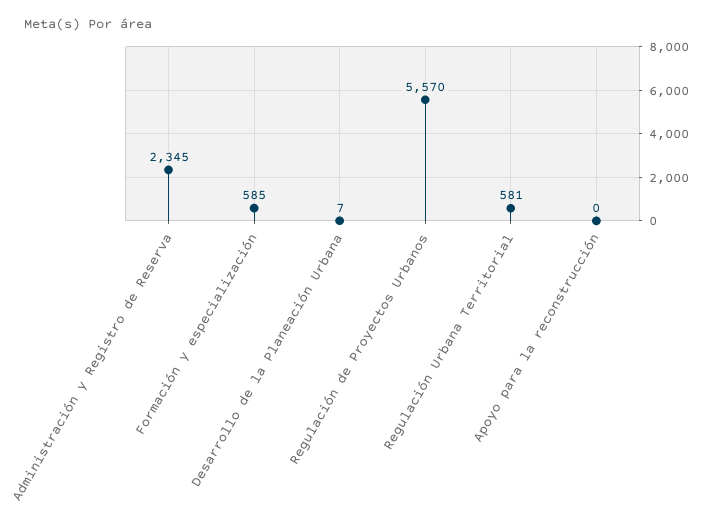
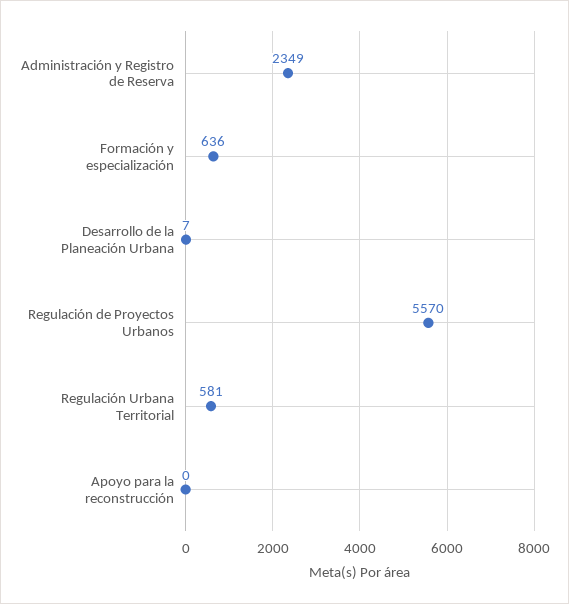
Administración y Registro de Reserva: 2345 -> 2349
Formación y especialización: 585 -> 636

